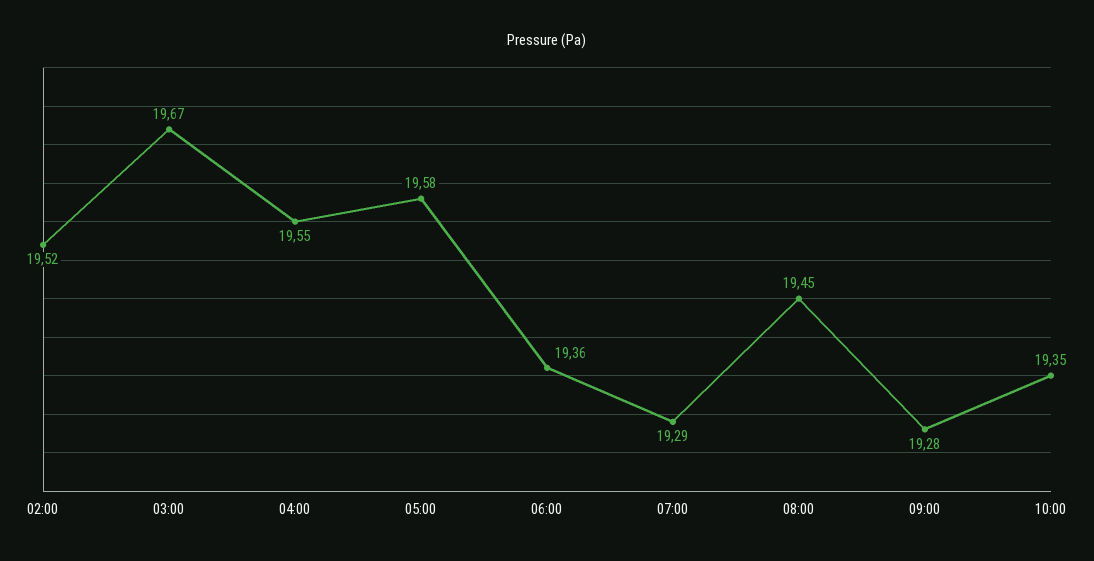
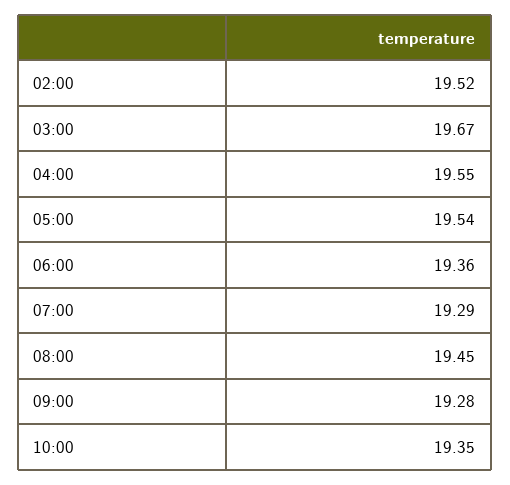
05:00: 19.58 -> 19.54

